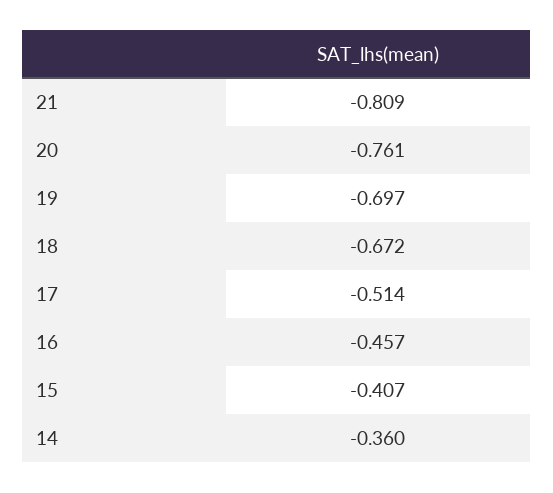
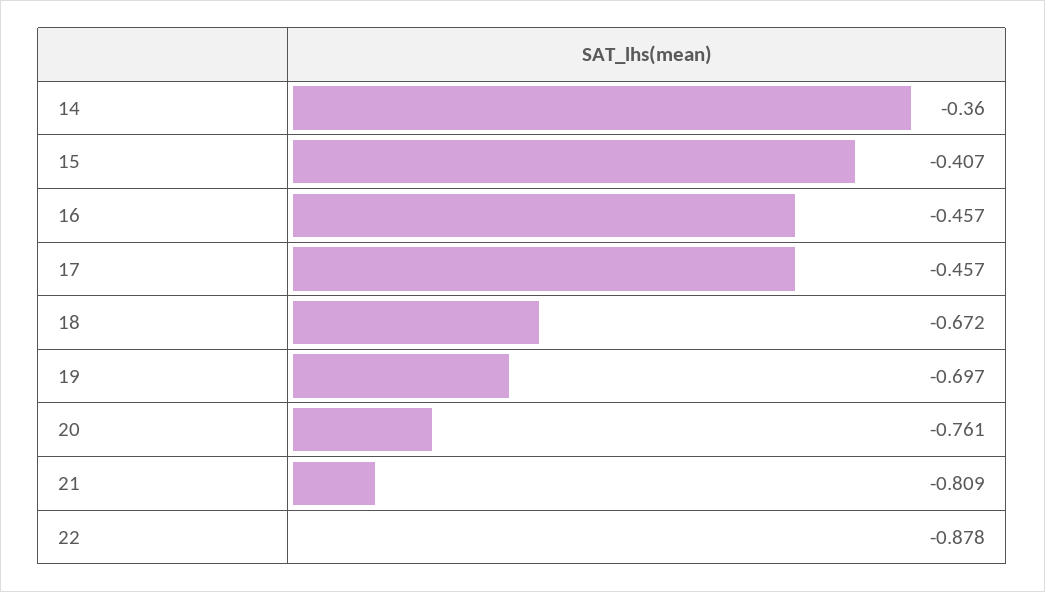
17: -0.514 -> -0.457
22: none -> -0.878

